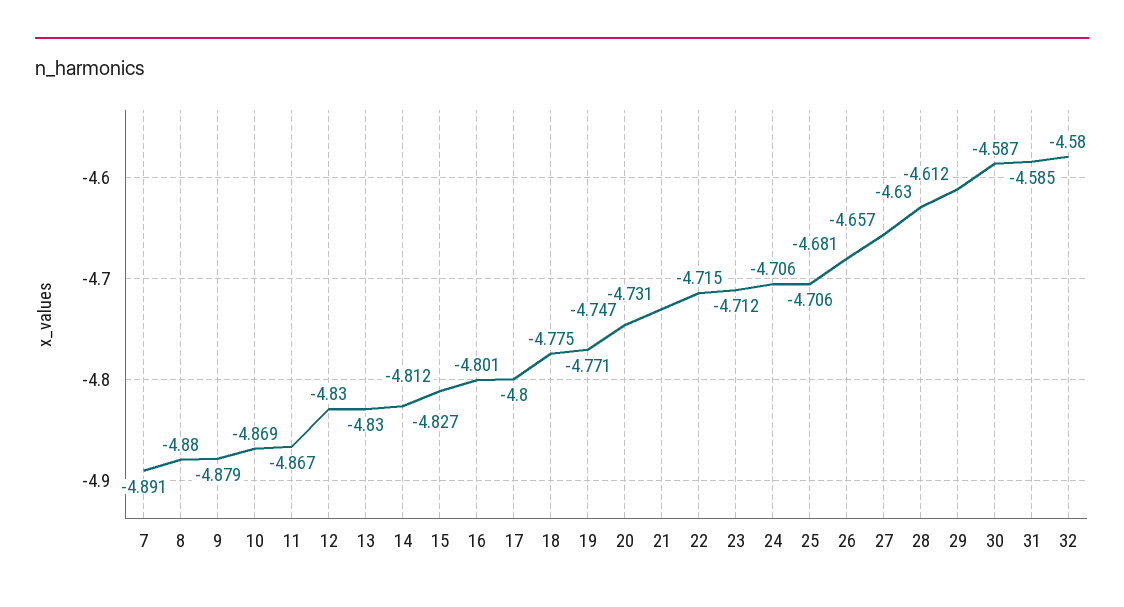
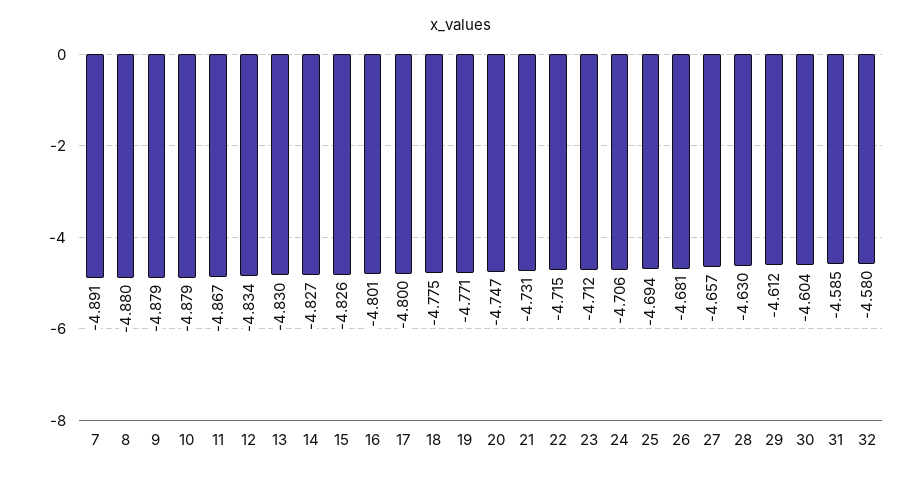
10: -4.869 -> -4.879
12: -4.83 -> -4.834
15: -4.812 -> -4.826
25: -4.706 -> -4.694
30: -4.587 -> -4.604

